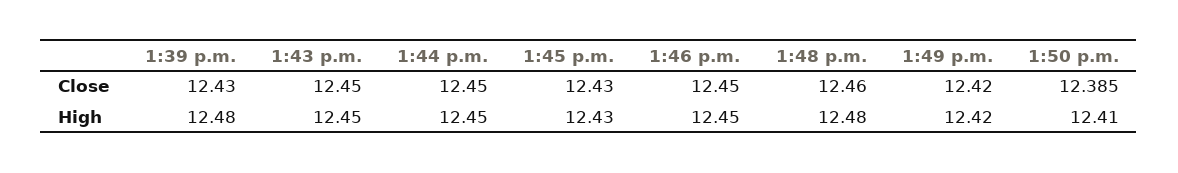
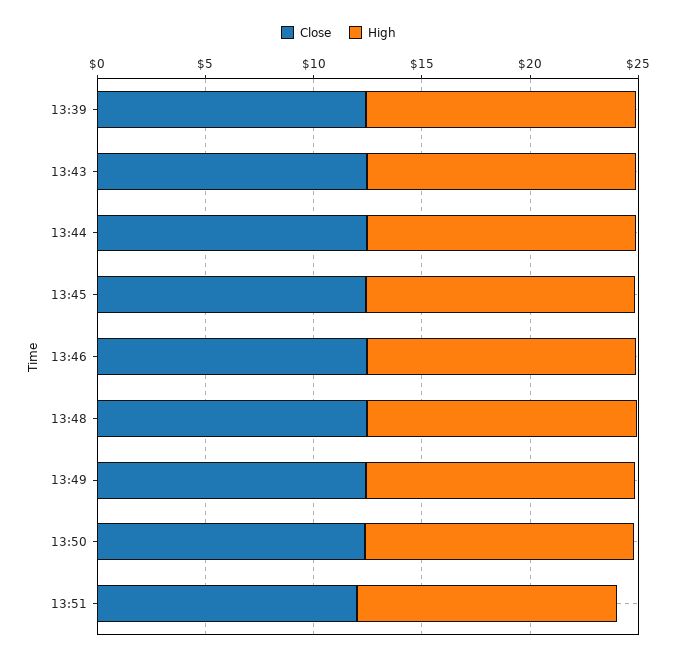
Close, 13:51: none -> 12
High, 13:51: none -> 12

